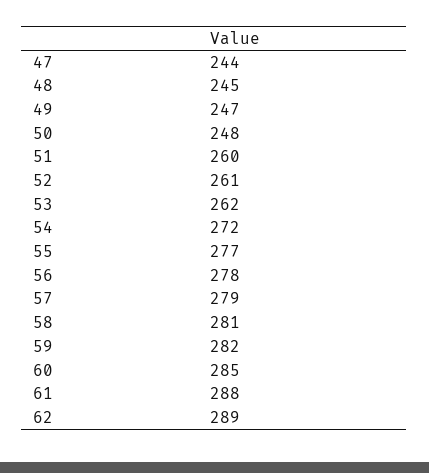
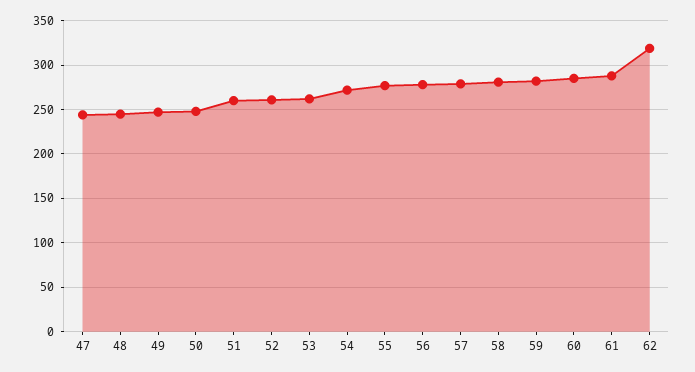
62: 289 -> 320

